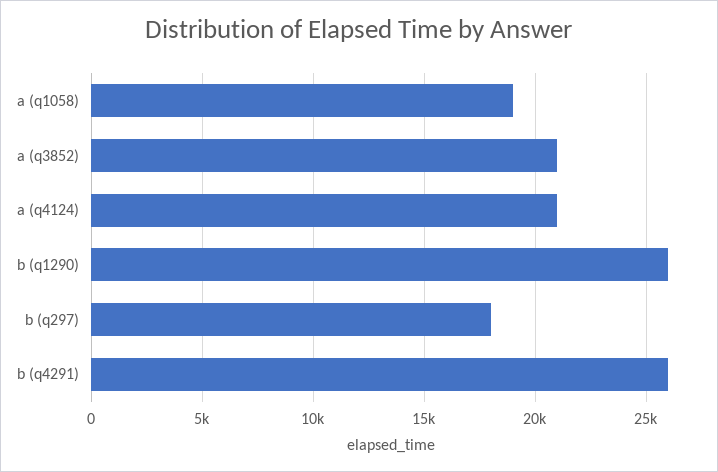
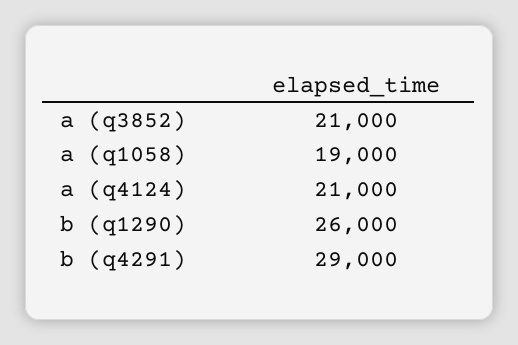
b (q297): 18000 -> none
b (q4291): 26000 -> 29000

